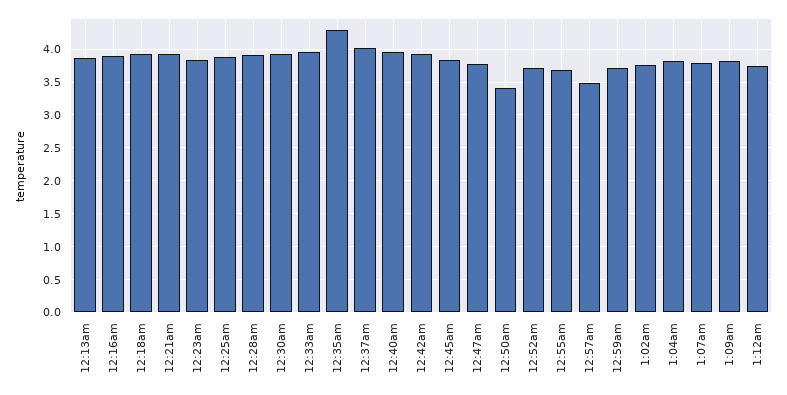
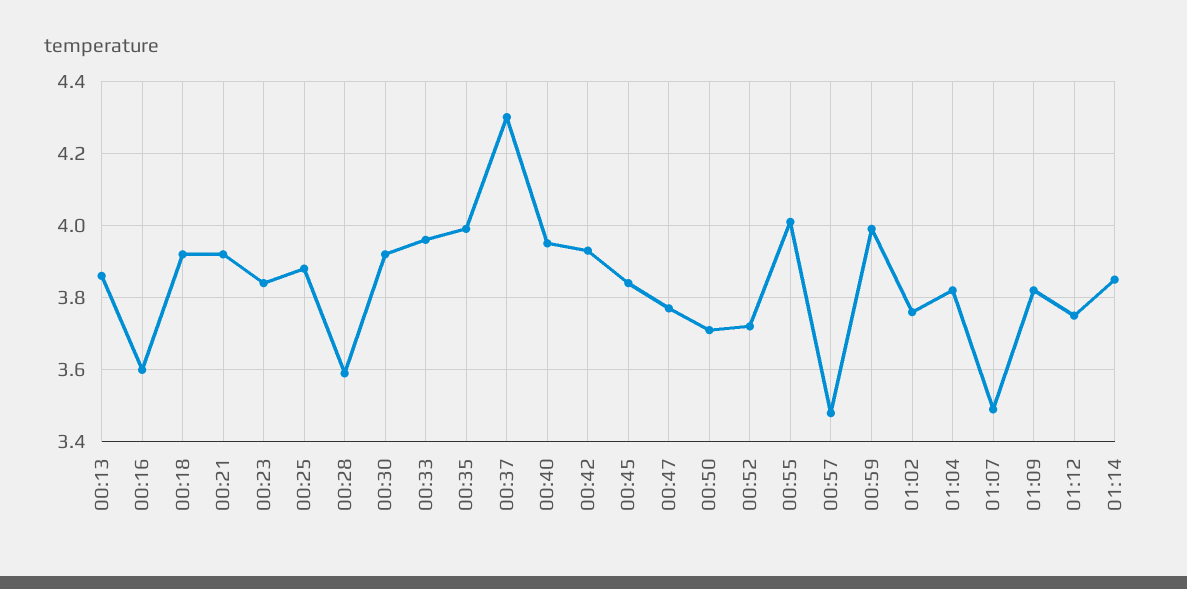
12:16am: 3.9 -> 3.6
12:28am: 3.9 -> 3.6
12:35am: 4.3 -> 4
12:37am: 4 -> 4.3
12:50am: 3.4 -> 3.7
12:55am: 3.7 -> 4
12:59am: 3.7 -> 4
1:07am: 3.8 -> 3.5
01:14: none -> 3.85

